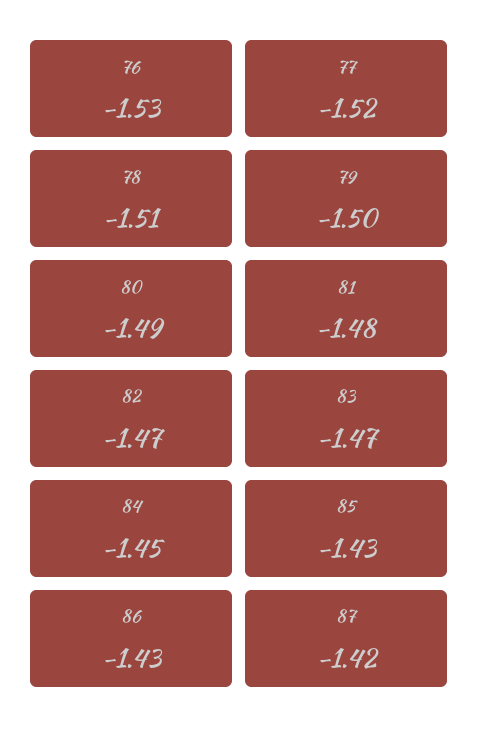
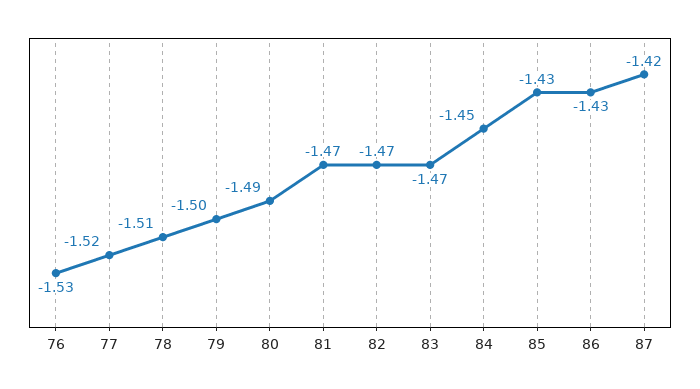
81: -1.48 -> -1.47

